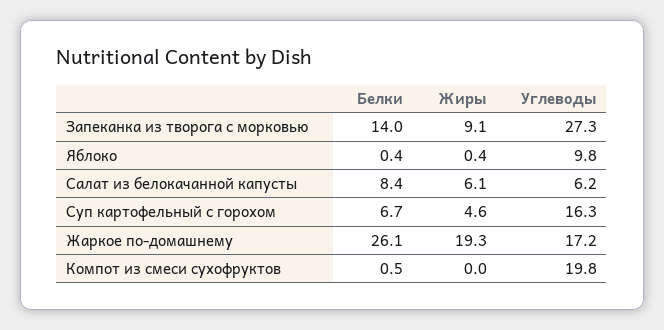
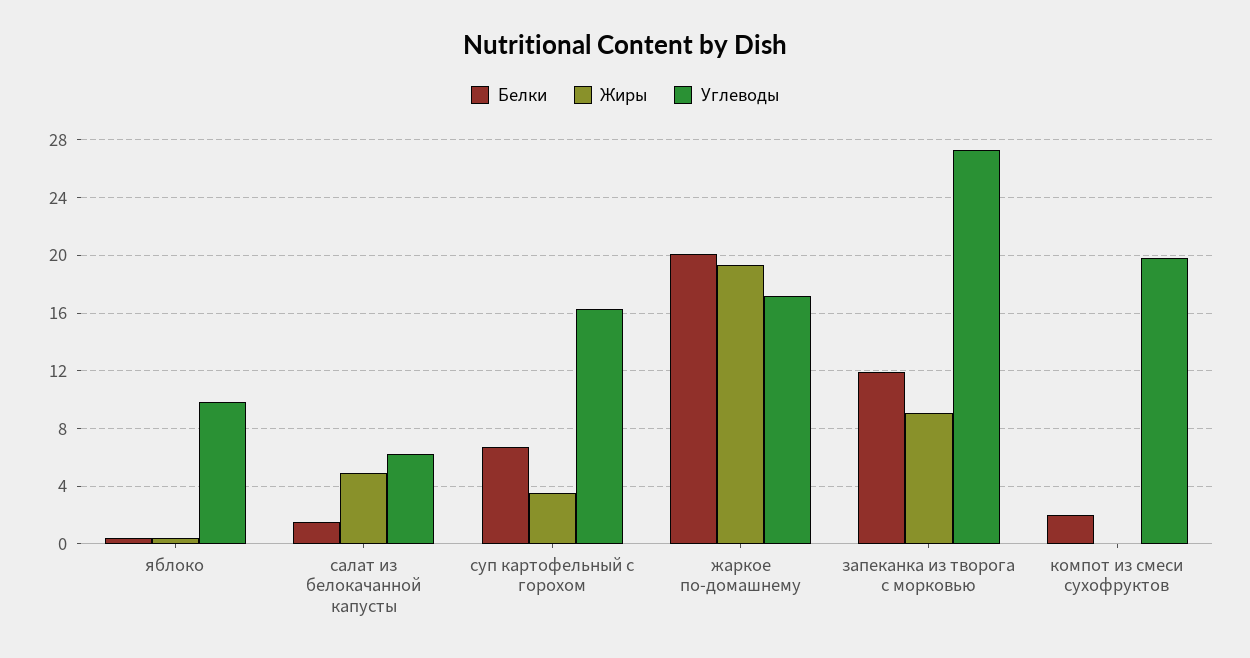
Белки, Запеканка из творога с морковью: 14 -> 12
Белки, Салат из белокачанной капусты: 8.4 -> 1.5
Жиры, Салат из белокачанной капусты: 6.1 -> 5
Жиры, Суп картофельный с горохом: 4.6 -> 3.5
Белки, Жаркое по-домашнему: 26.1 -> 20
Белки, Компот из смеси сухофруктов: 0.5 -> 2

